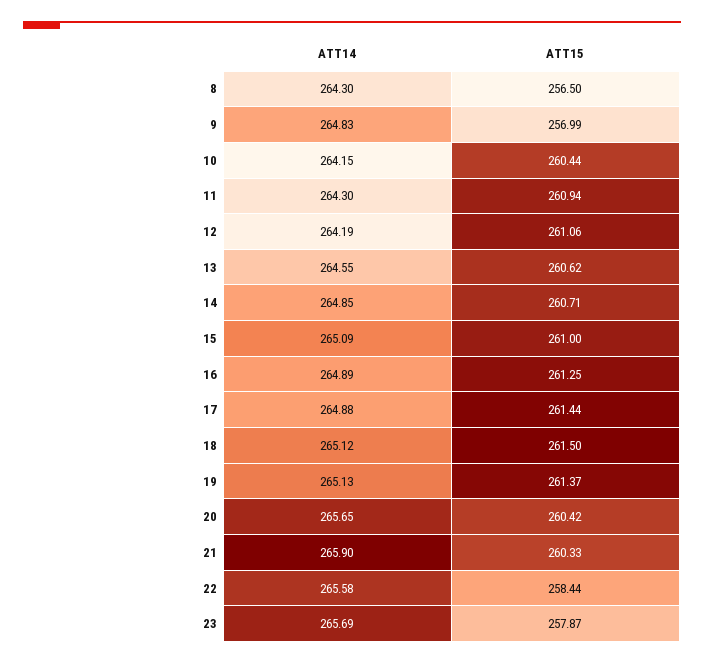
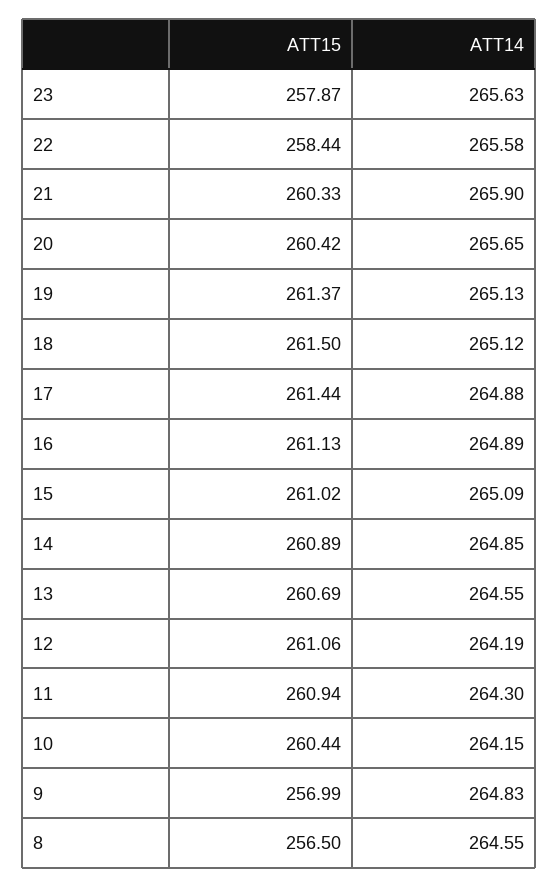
ATT14, 8: 264.3 -> 264.55
ATT15, 13: 260.62 -> 260.69
ATT15, 14: 260.71 -> 260.89
ATT15, 15: 261 -> 261.02
ATT15, 16: 261.25 -> 261.13
ATT14, 23: 265.69 -> 265.63

